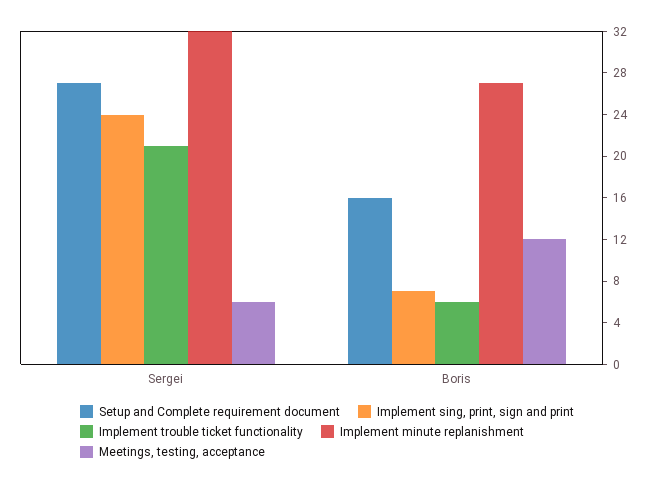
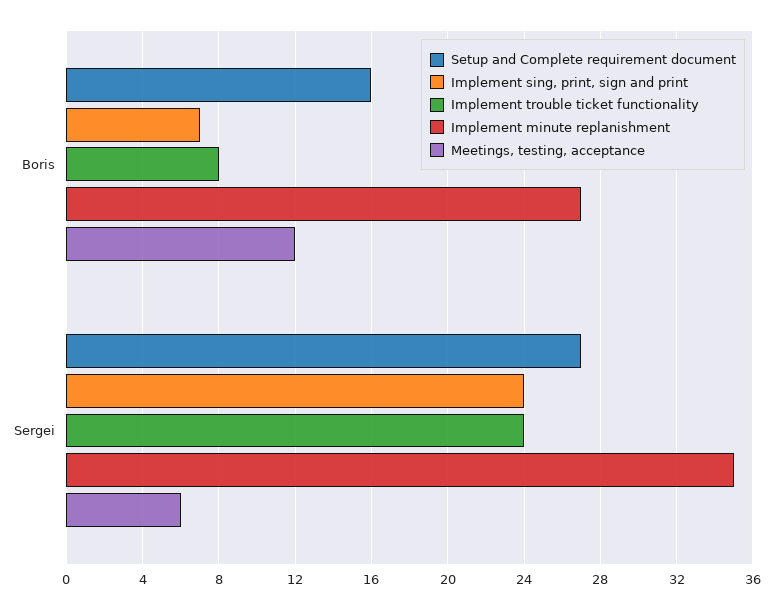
Implement trouble ticket functionality, Sergei: 21 -> 24
Implement minute replanishment, Sergei: 32 -> 35
Implement trouble ticket functionality, Boris: 6 -> 8

